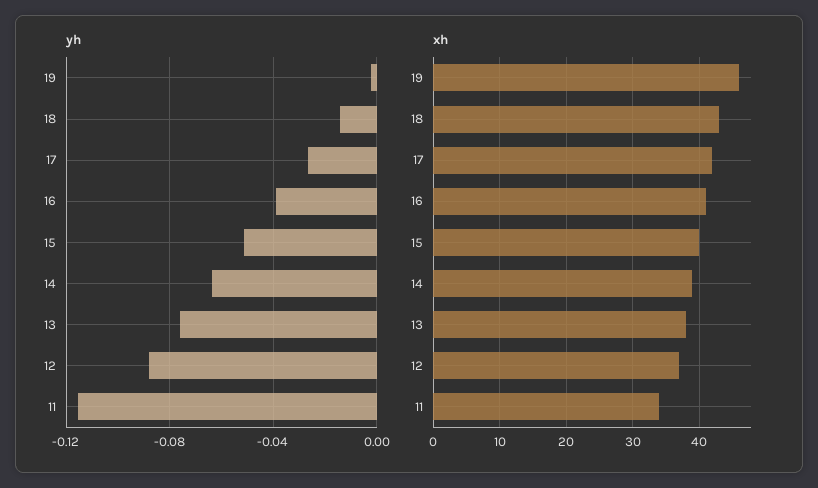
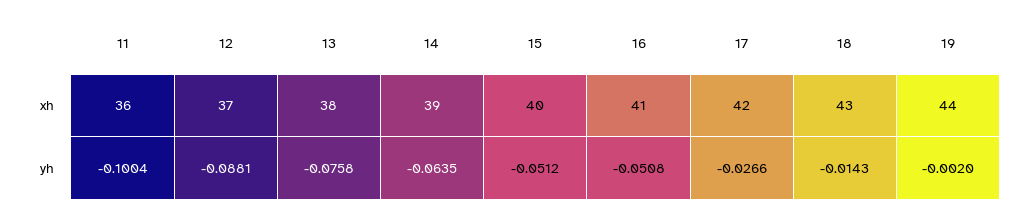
yh, 16: -0.04 -> -0.0508
yh, 11: -0.115 -> -0.1004
xh, 19: 46 -> 44
xh, 11: 34 -> 36

